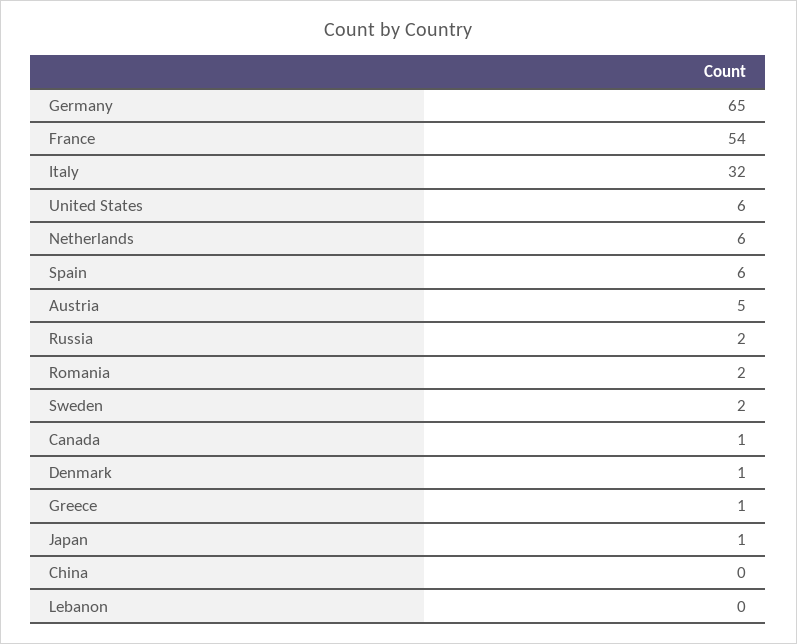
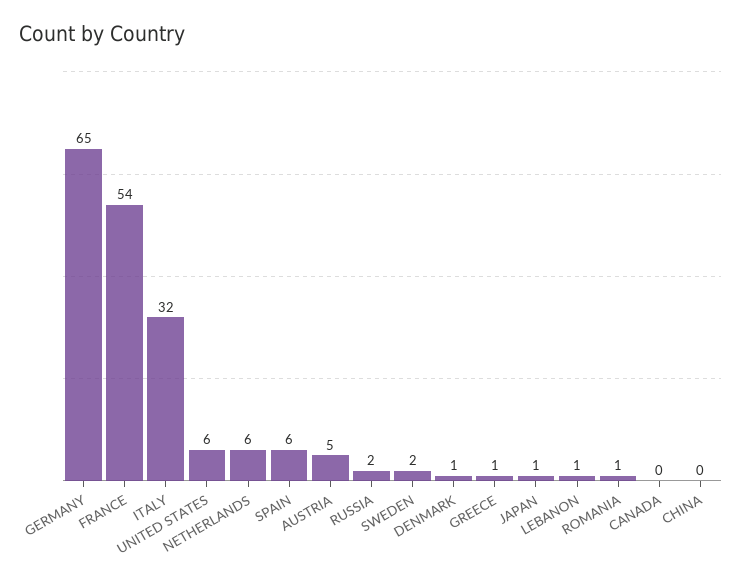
Romania: 2 -> 1
Canada: 1 -> 0
Lebanon: 0 -> 1

